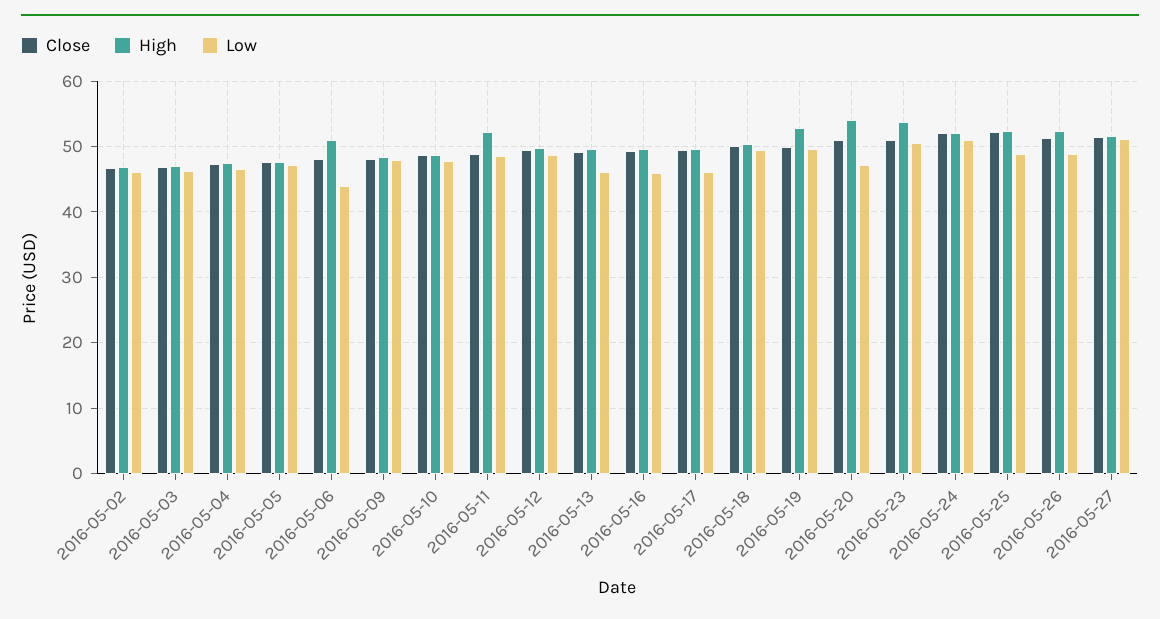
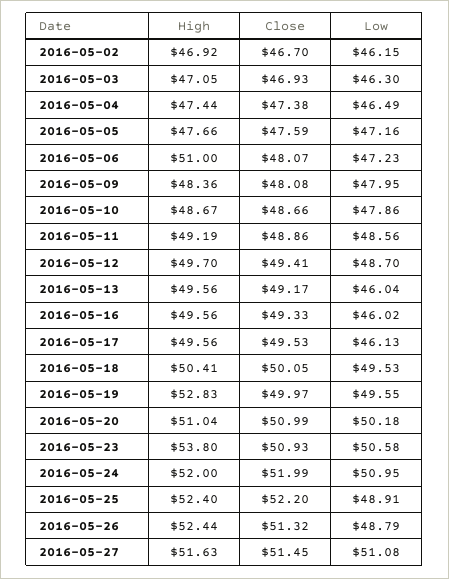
Low, 2016-05-06: 44 -> 47.23
High, 2016-05-11: 52 -> 49.19
High, 2016-05-20: 54 -> 51.04
Low, 2016-05-20: 47 -> 50.18

